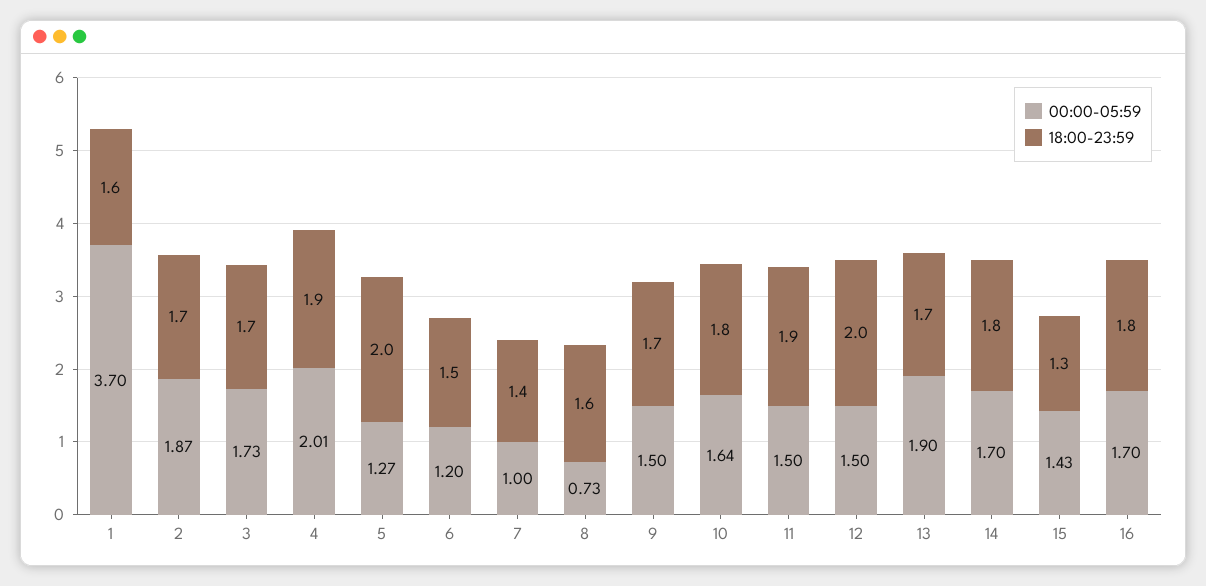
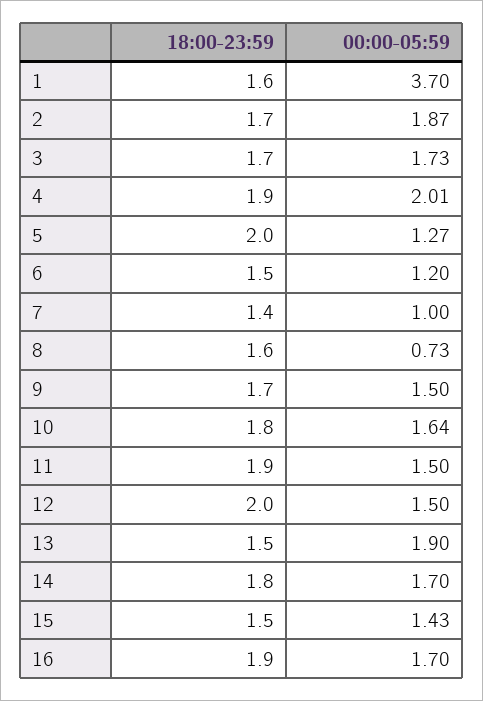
18:00-23:59, 13: 1.7 -> 1.5
18:00-23:59, 15: 1.3 -> 1.5
18:00-23:59, 16: 1.8 -> 1.9

